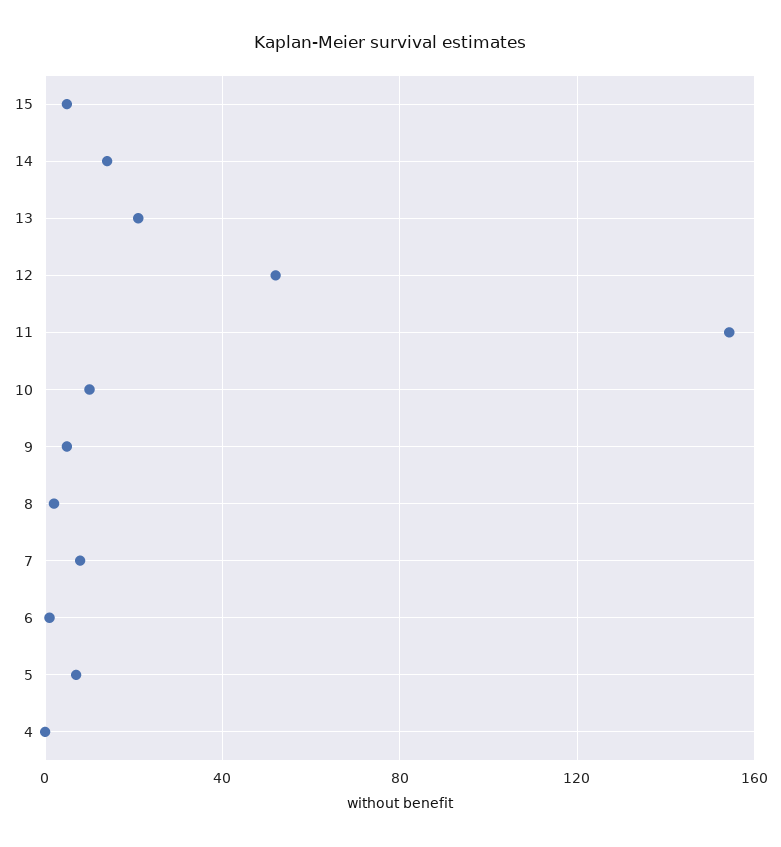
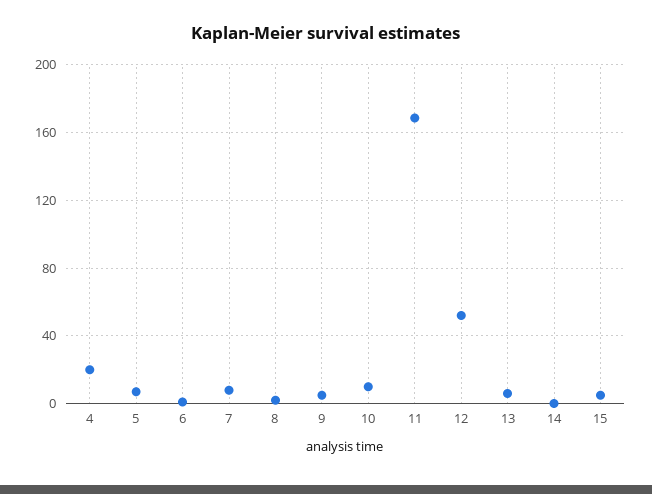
14: 15 -> 0
13: 20 -> 5
11: 155 -> 170
4: 0 -> 20

